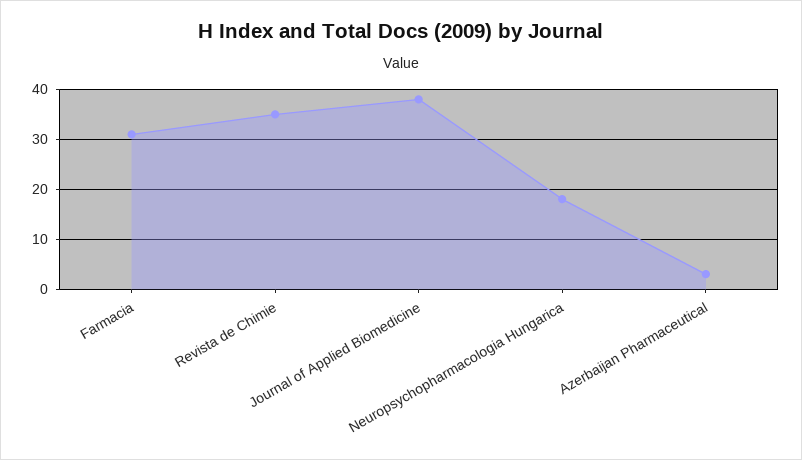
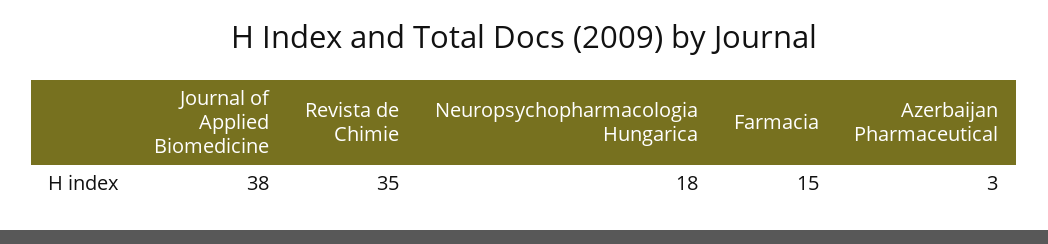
Farmacia: 30 -> 15

